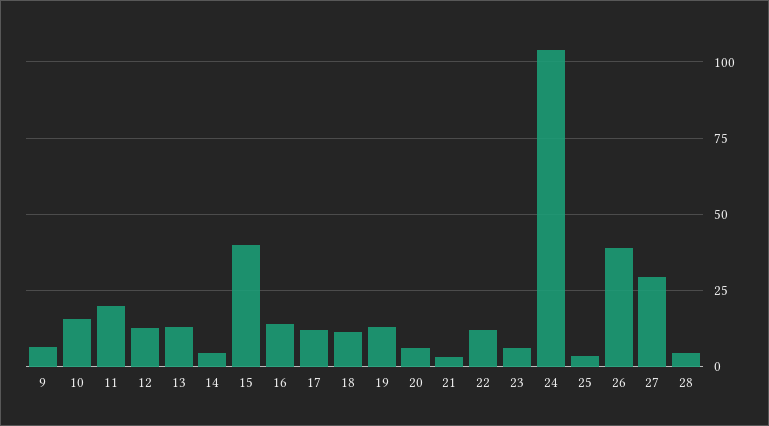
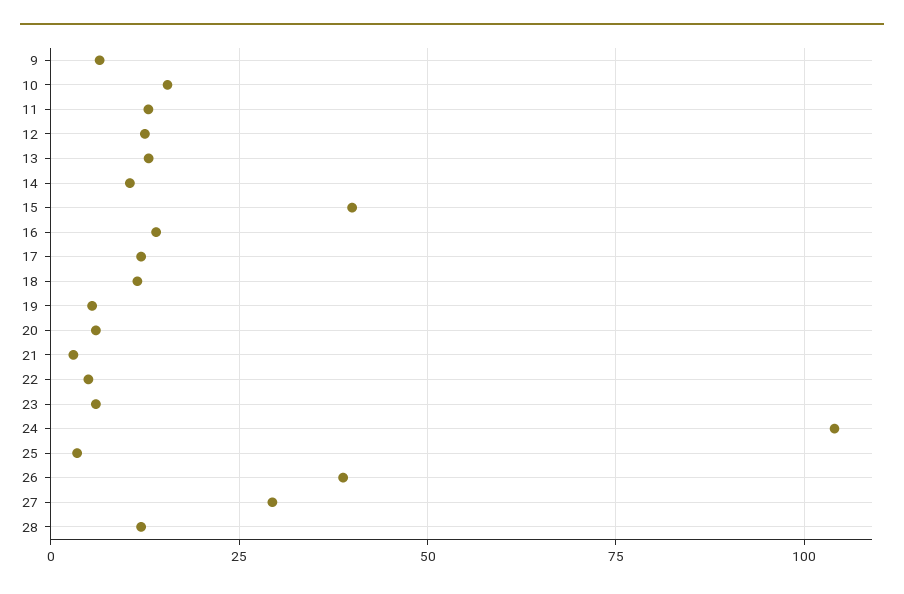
11: 20 -> 12.5
14: 5 -> 10
19: 12.5 -> 5
22: 12.5 -> 5
28: 5 -> 12.5

